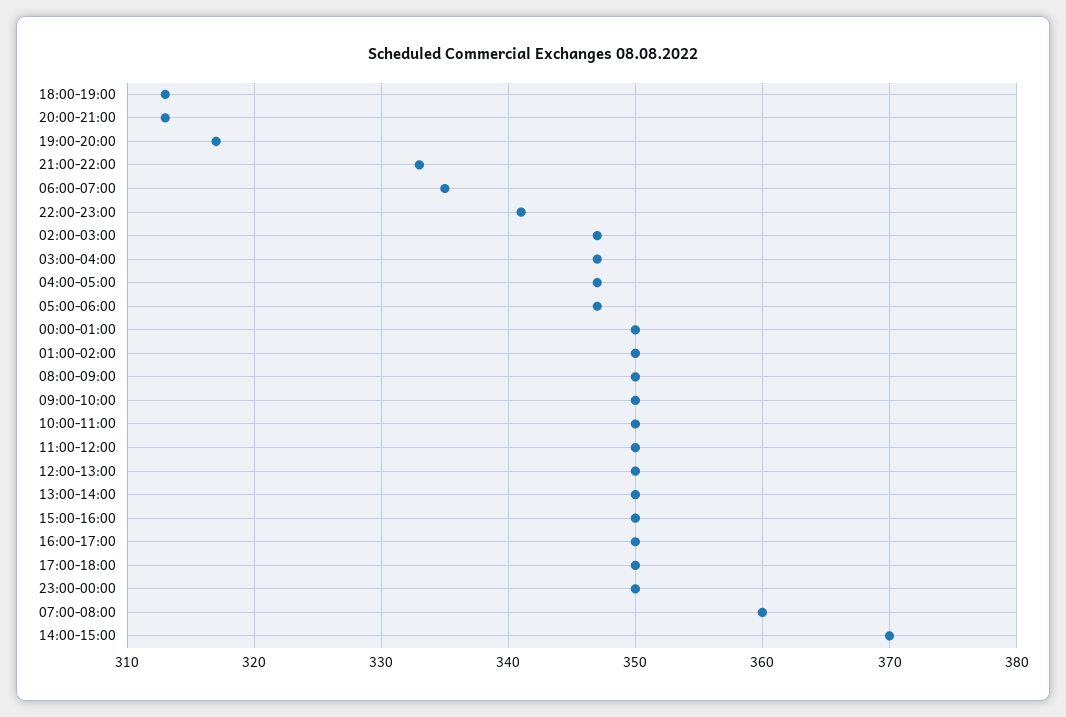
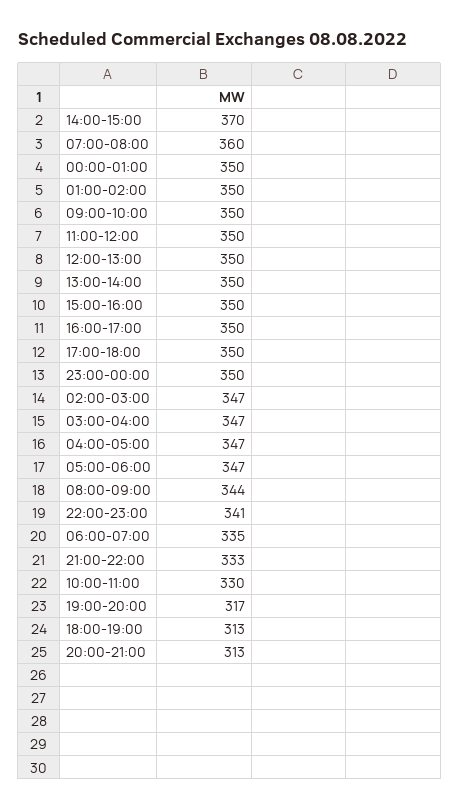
08:00-09:00: 350 -> 344
10:00-11:00: 350 -> 330

